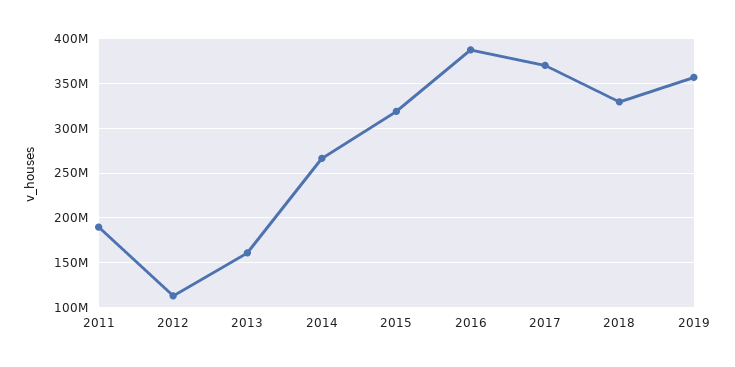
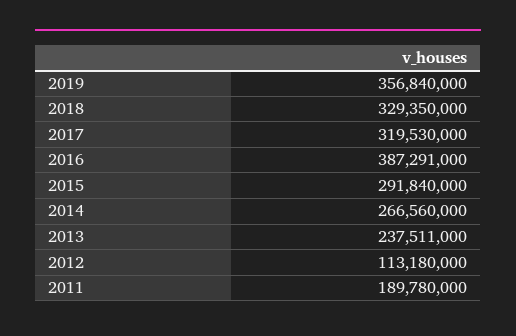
2013: 160000000 -> 237511000
2015: 320000000 -> 291840000
2017: 370000000 -> 319530000

